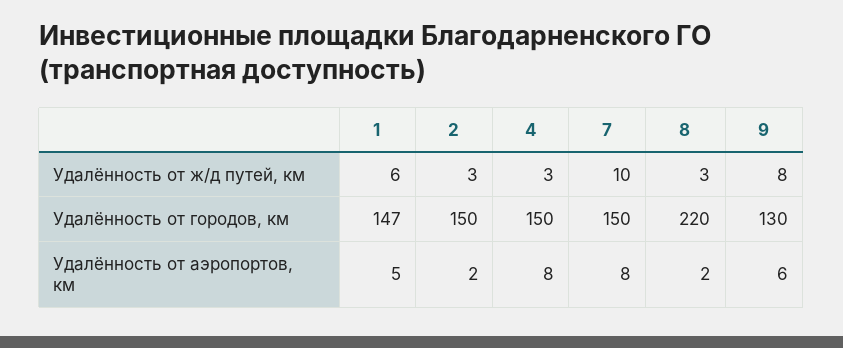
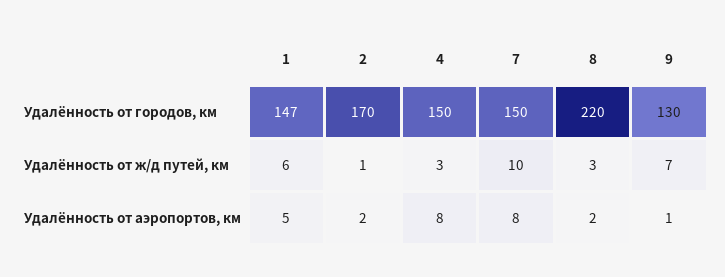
2, Удалённость от ж/д путей, км: 3 -> 1
9, Удалённость от ж/д путей, км: 8 -> 7
2, Удалённость от городов, км: 150 -> 170
9, Удалённость от аэропортов, км: 6 -> 1

